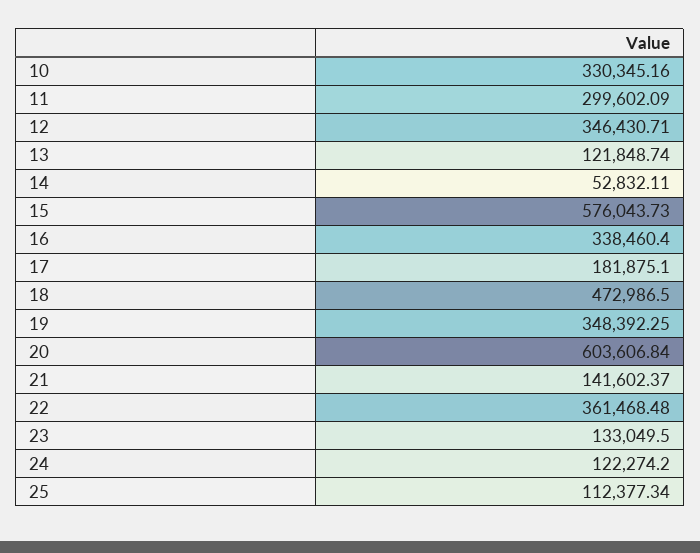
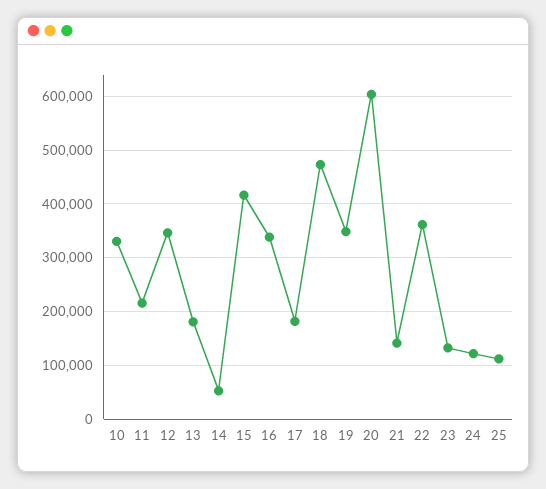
11: 299602.09 -> 220000
13: 121848.74 -> 180000
15: 576043.73 -> 420000

